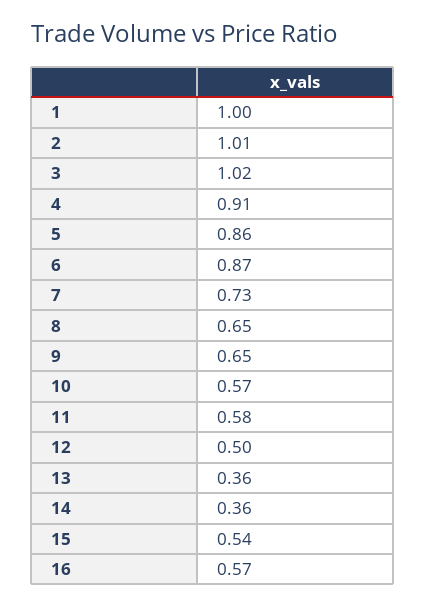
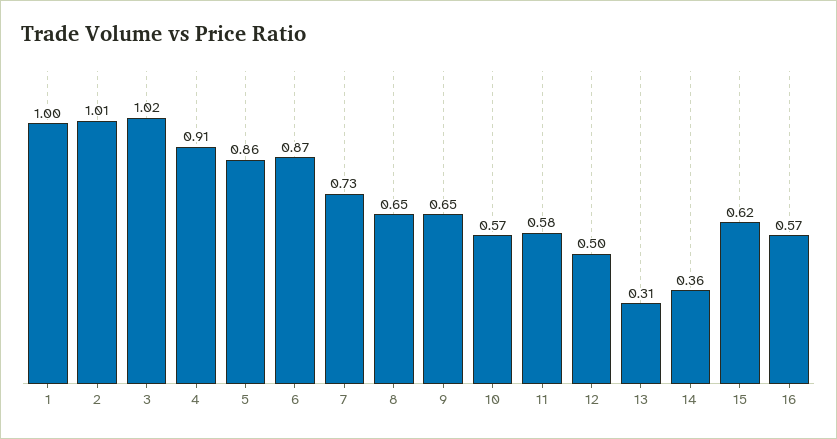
13: 0.36 -> 0.31
15: 0.54 -> 0.62

